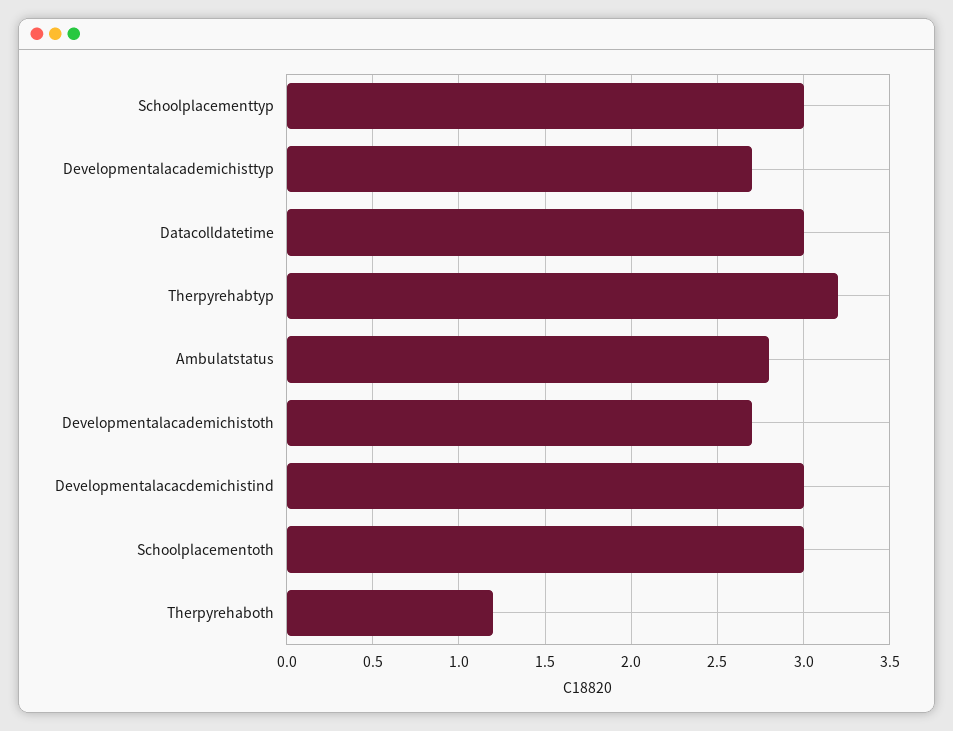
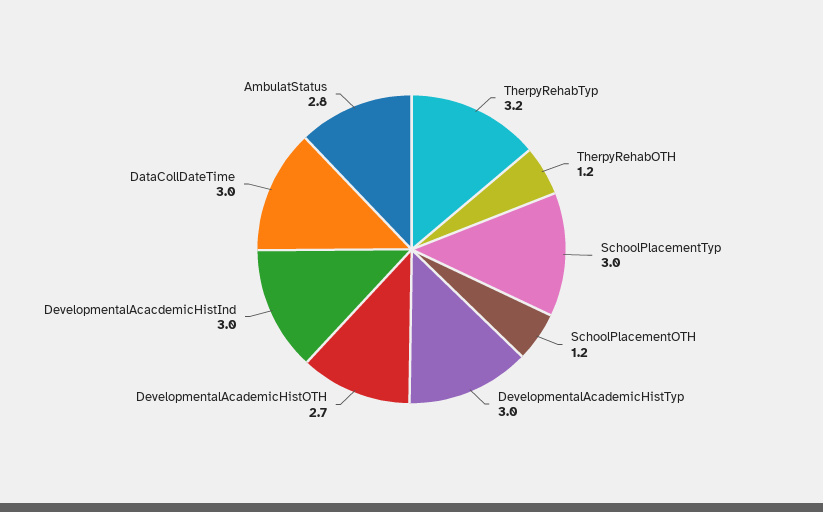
Developmentalacademichisttyp: 2.7 -> 3
Schoolplacementoth: 3 -> 1.2

